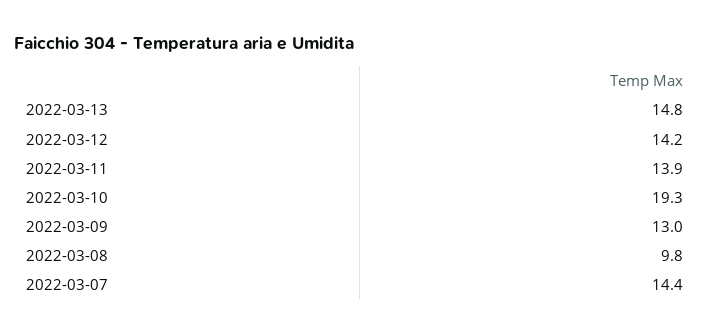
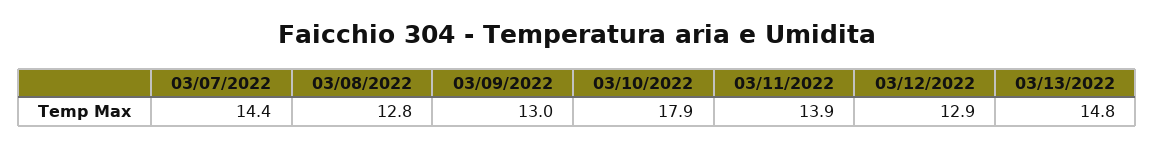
2022-03-12: 14.2 -> 12.9
2022-03-10: 19.3 -> 17.9
2022-03-08: 9.8 -> 12.8

